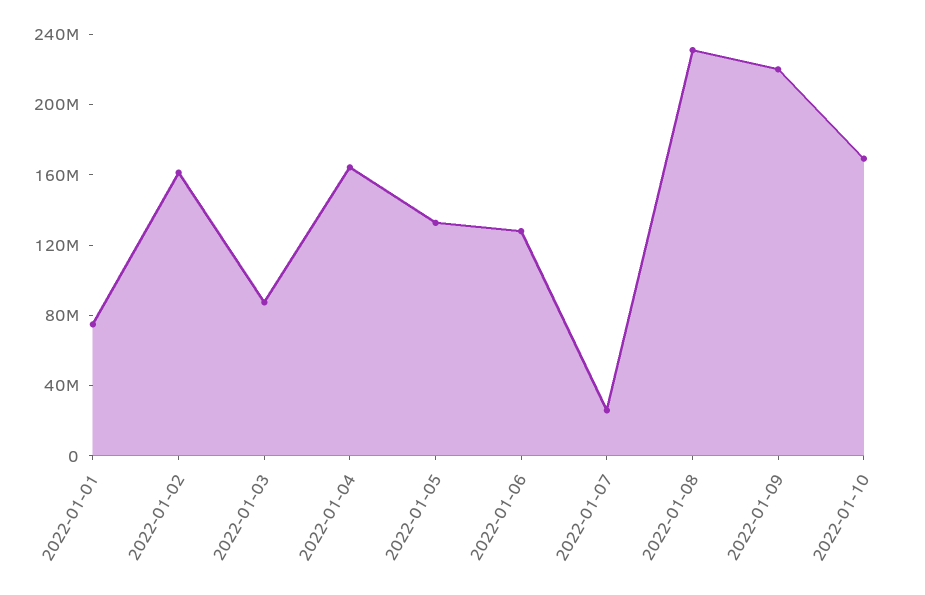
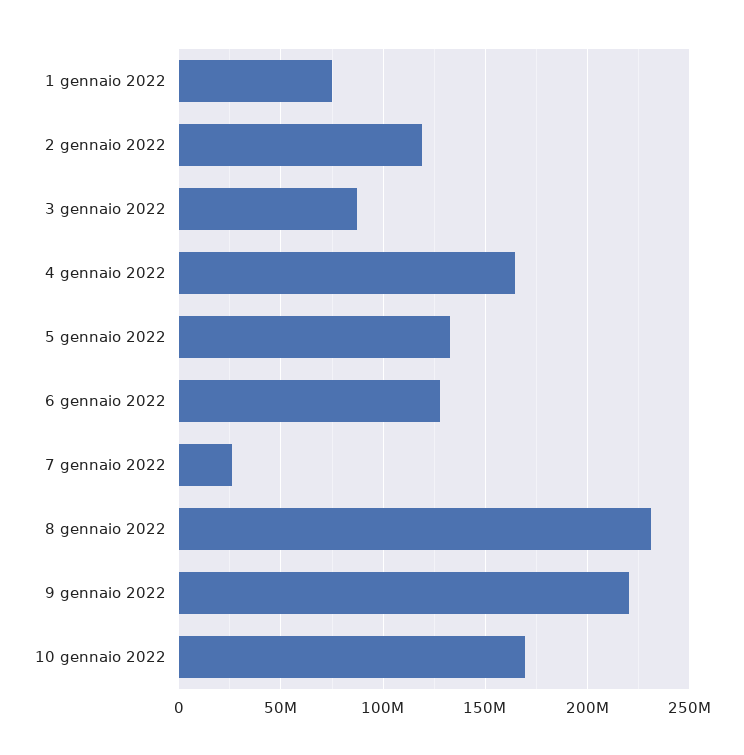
2022-01-02: 160000000 -> 120000000

